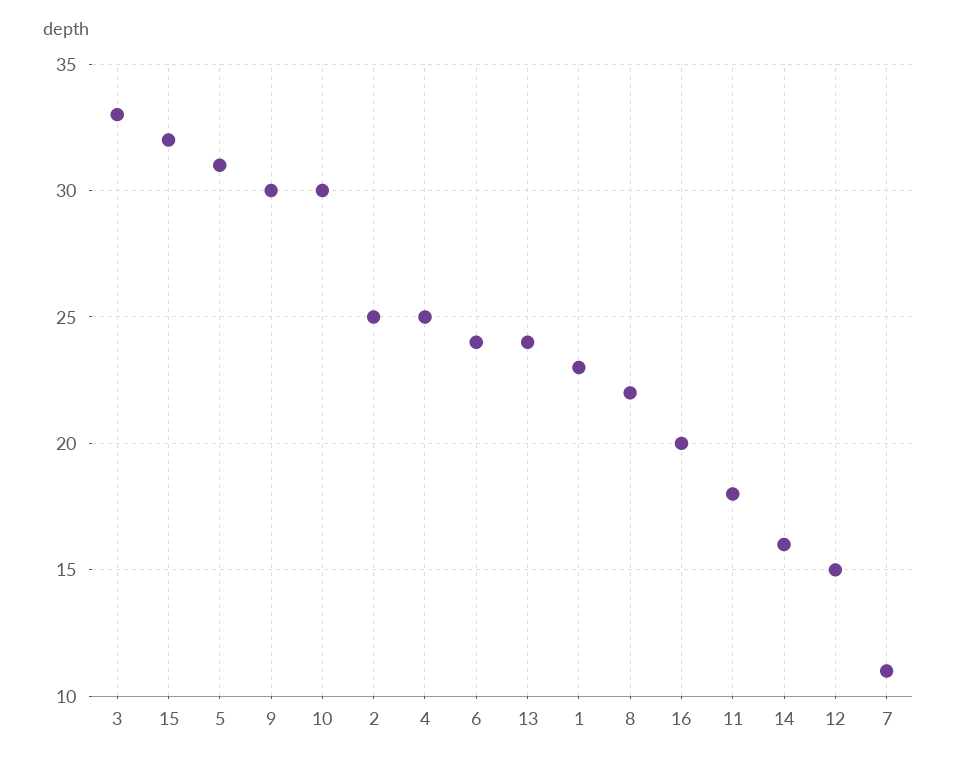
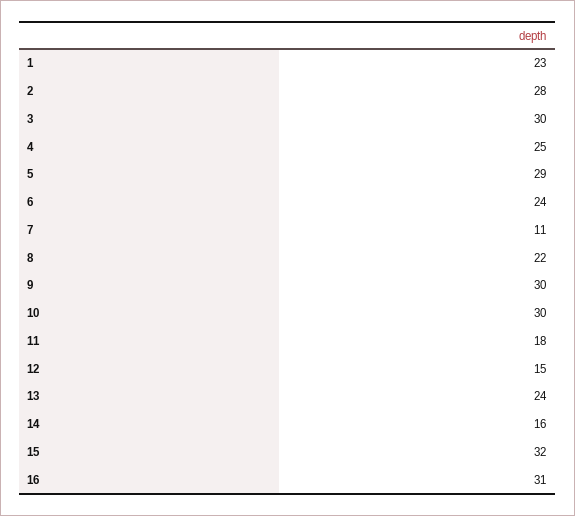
3: 33 -> 30
5: 31 -> 29
2: 25 -> 28
16: 20 -> 31

